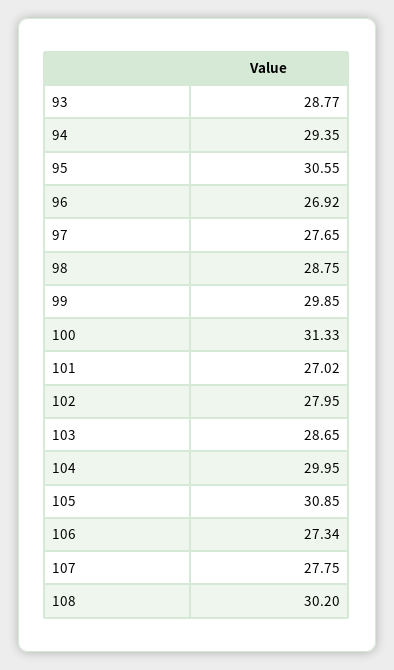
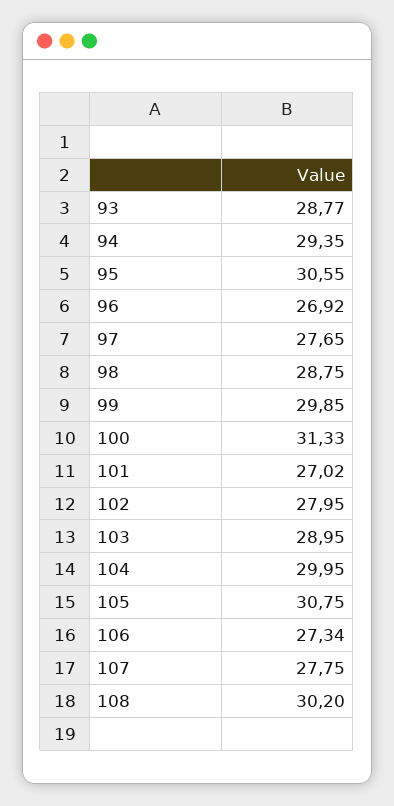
103: 28.65 -> 28.95
105: 30.85 -> 30.75

